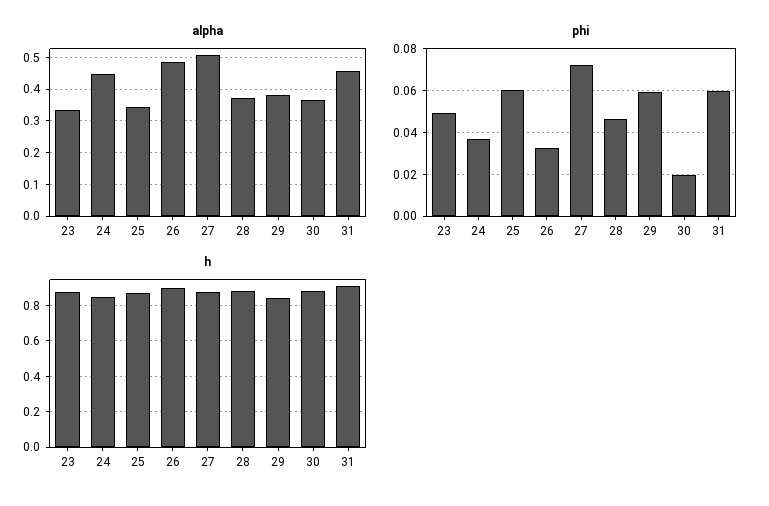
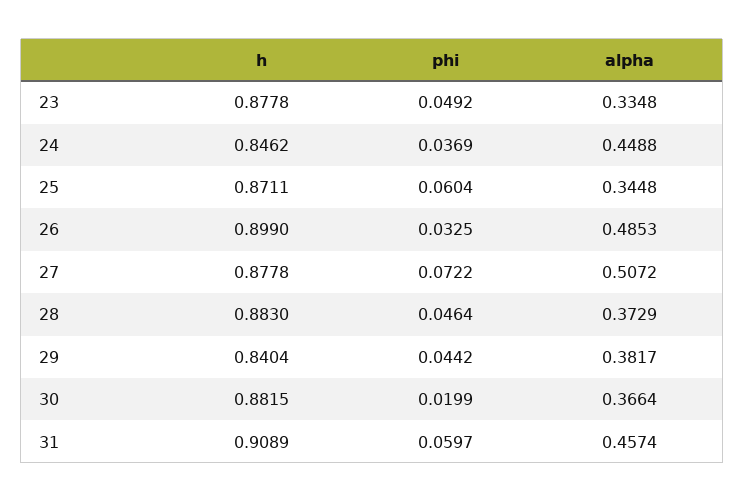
phi, 29: 0.06 -> 0.0442

